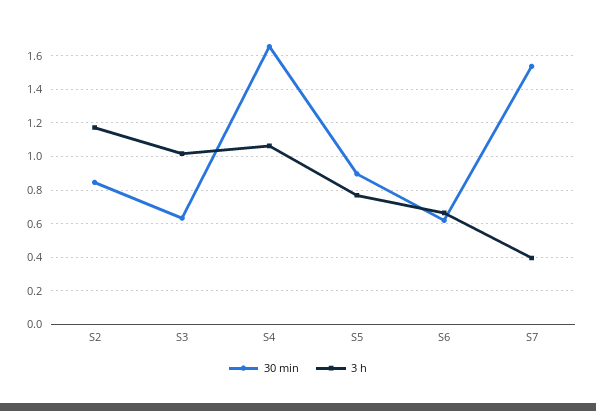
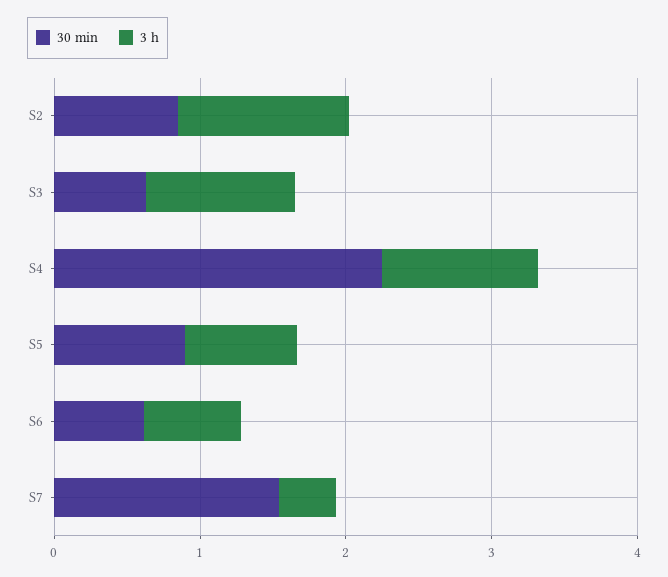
30 min, S4: 1.65 -> 2.2

